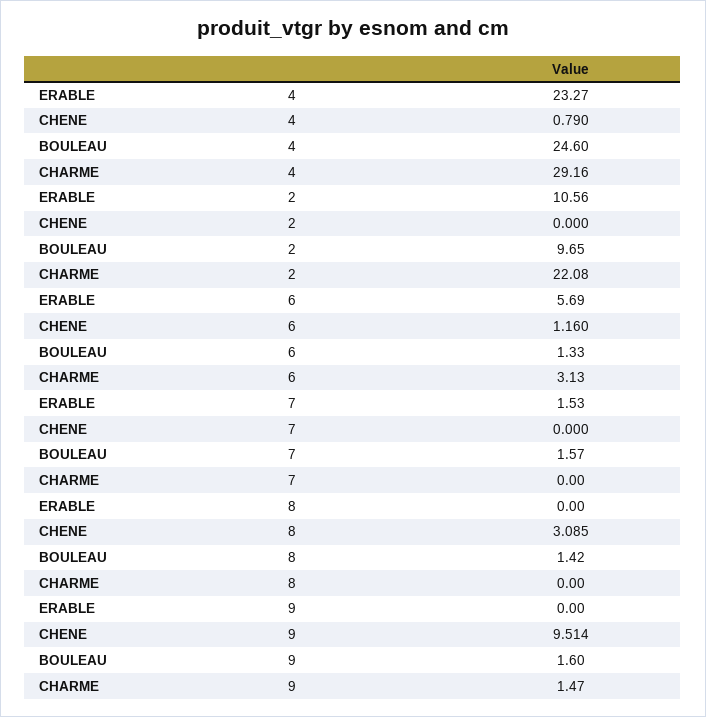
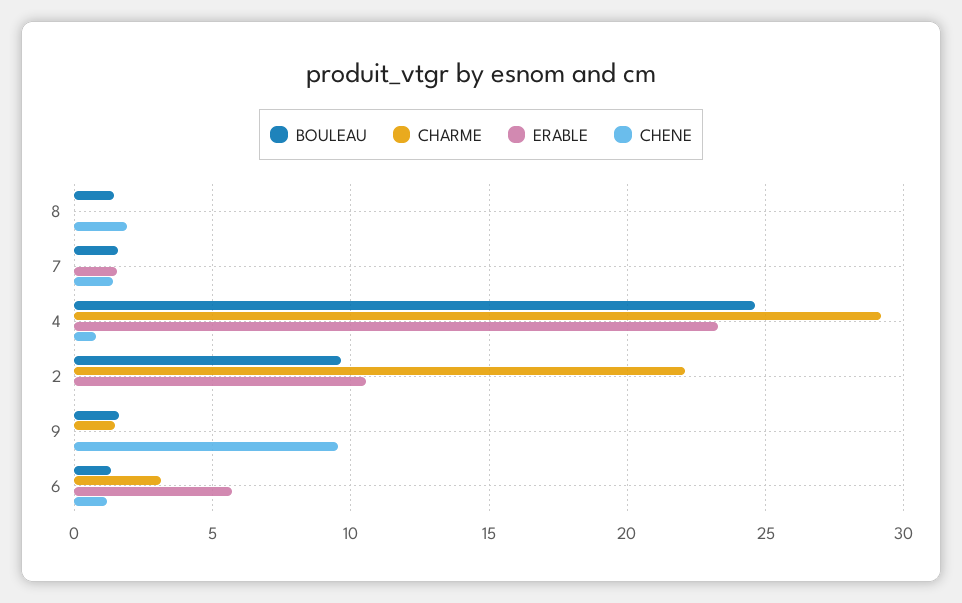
CHENE, 7: 0 -> 1.5
CHENE, 8: 3.085 -> 2

